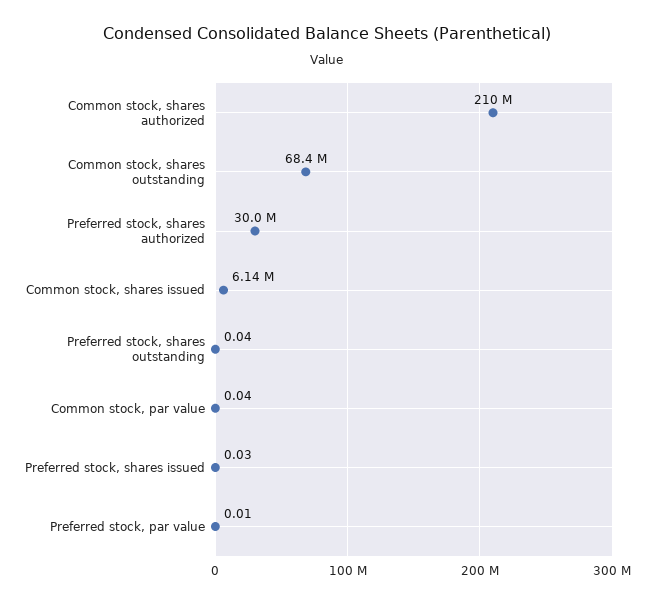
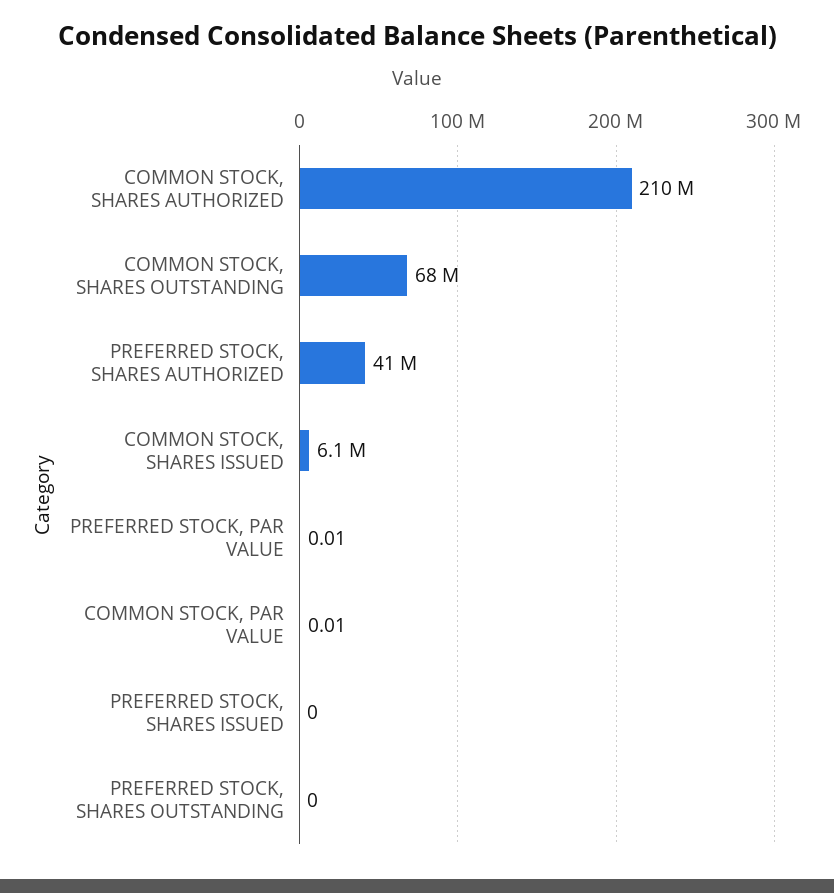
Preferred stock, shares authorized: 30000000 -> 41000000
Preferred stock, shares outstanding: 0.04 -> 0
Common stock, par value: 0.04 -> 0.01
Preferred stock, shares issued: 0.03 -> 0

